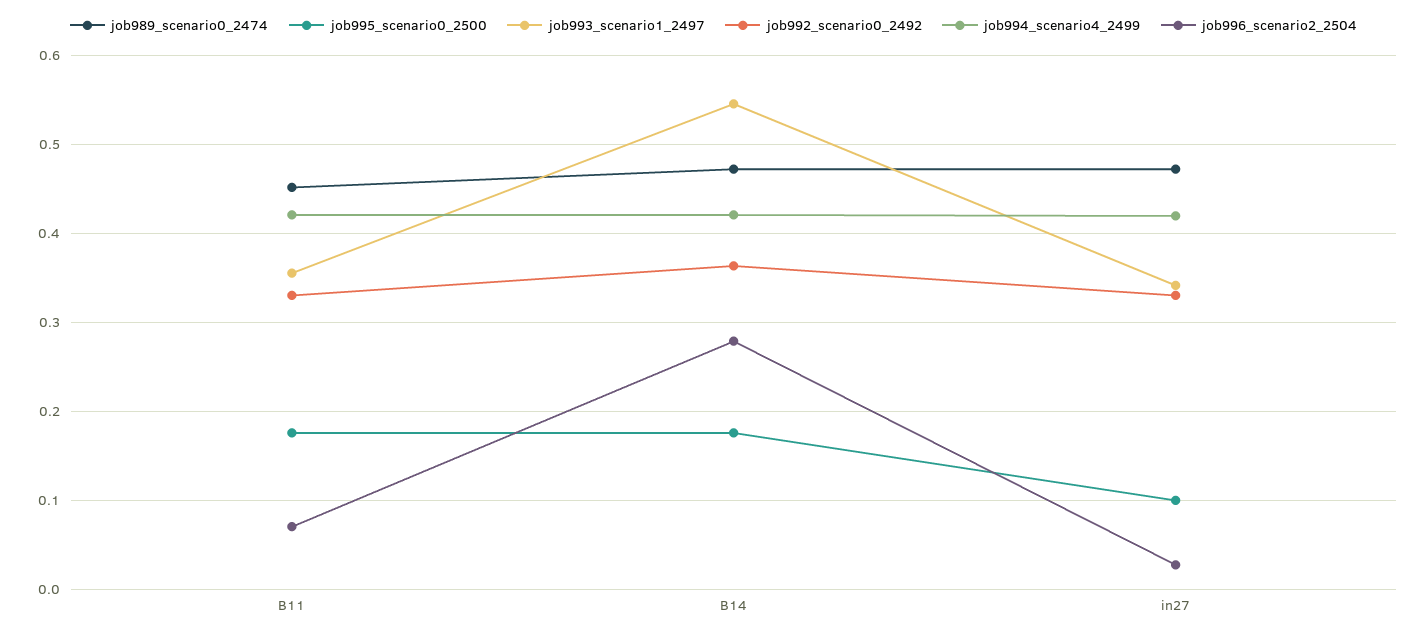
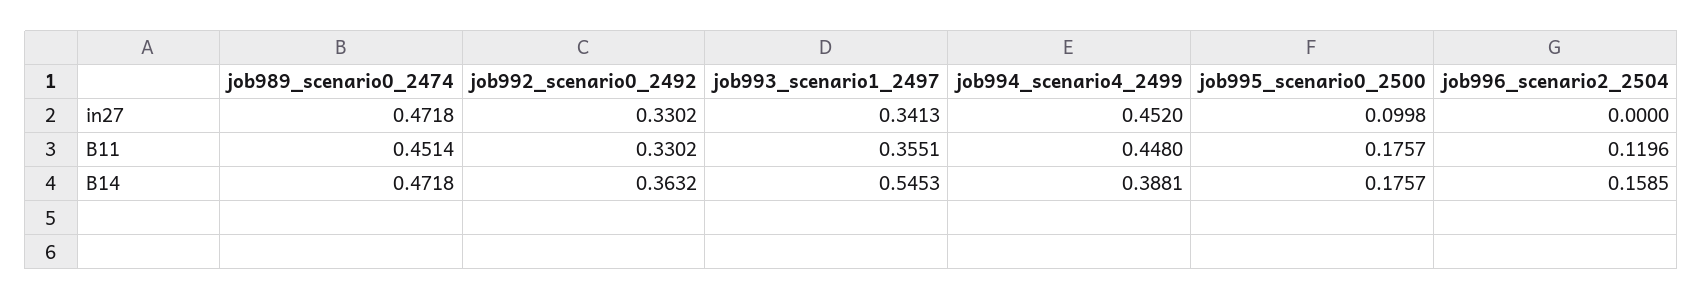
job994_scenario4_2499, B11: 0.42 -> 0.448
job996_scenario2_2504, B11: 0.07 -> 0.1196
job994_scenario4_2499, B14: 0.42 -> 0.3881
job996_scenario2_2504, B14: 0.28 -> 0.1585
job994_scenario4_2499, in27: 0.42 -> 0.452
job996_scenario2_2504, in27: 0.03 -> 0

